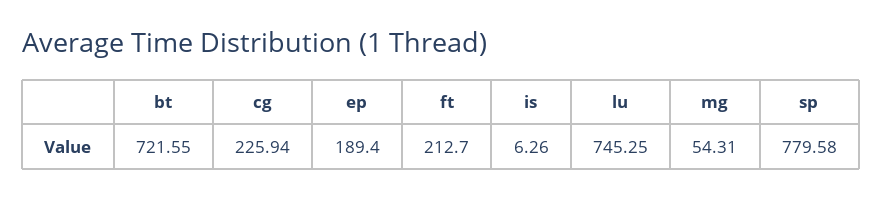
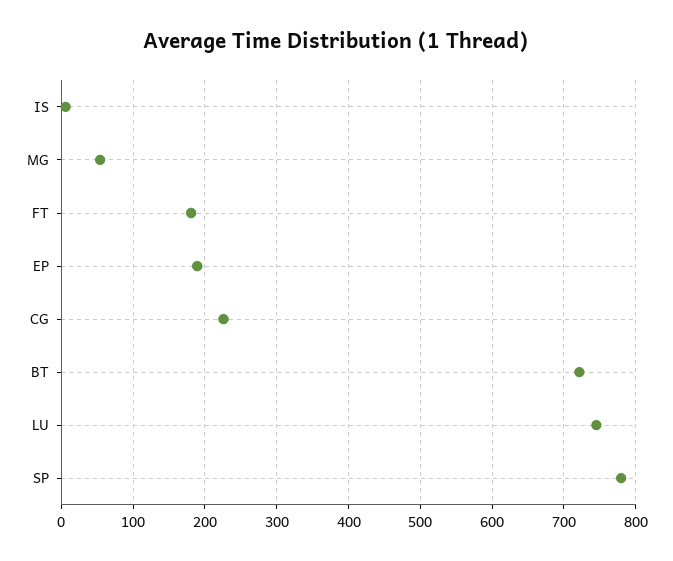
ft: 212.7 -> 180

